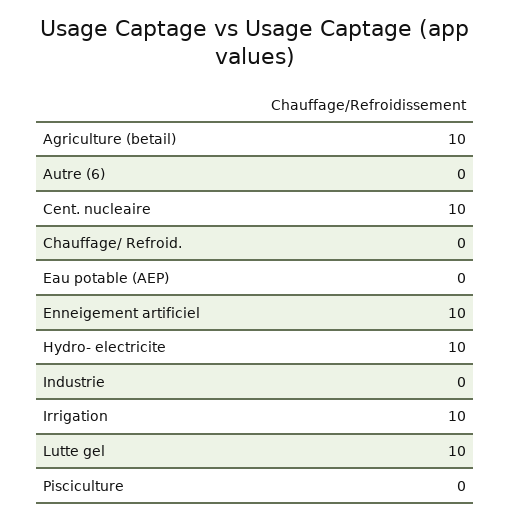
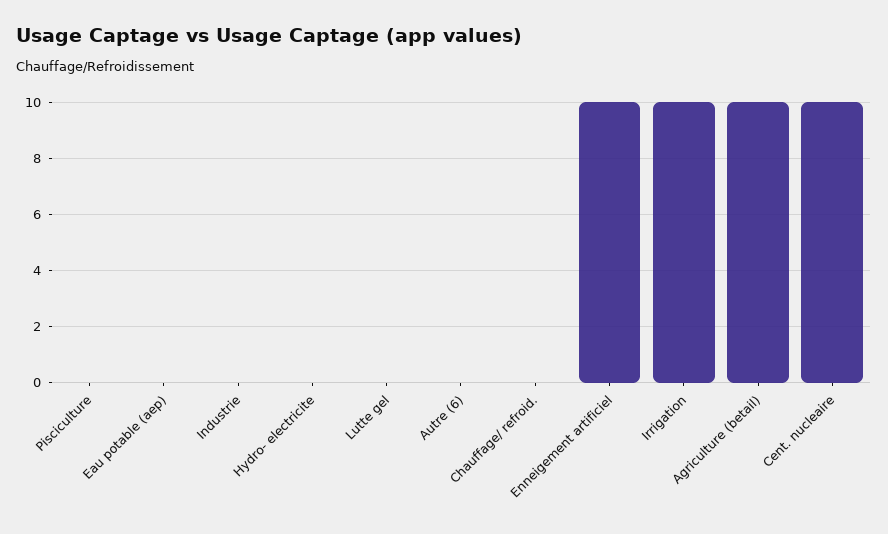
Hydro- electricite: 10 -> 0
Lutte gel: 10 -> 0

